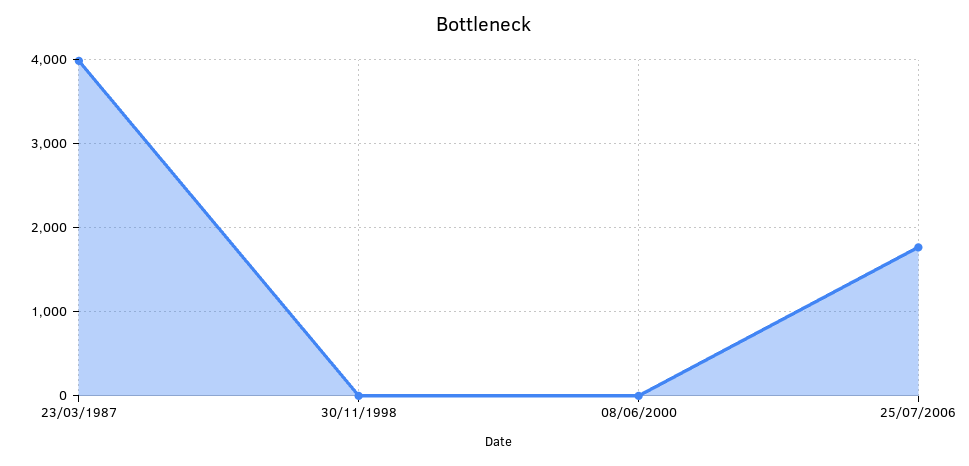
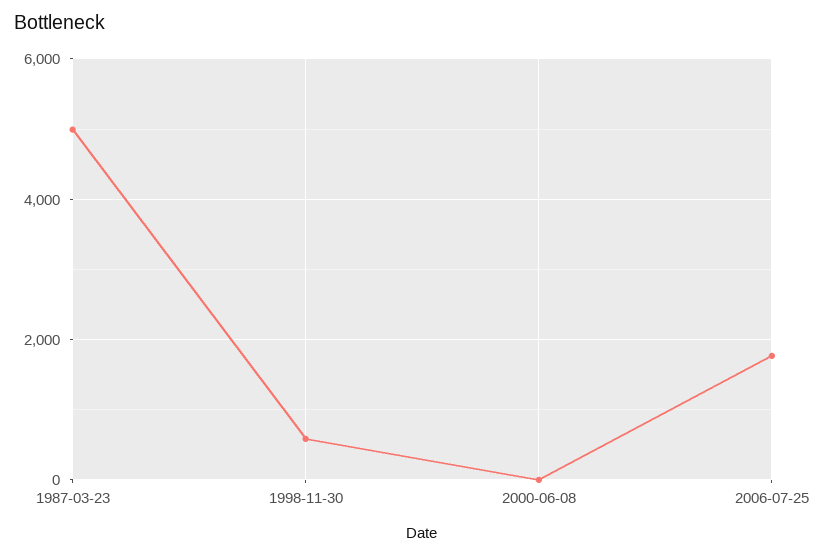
23/03/1987: 4000 -> 5000
30/11/1998: 0 -> 600

